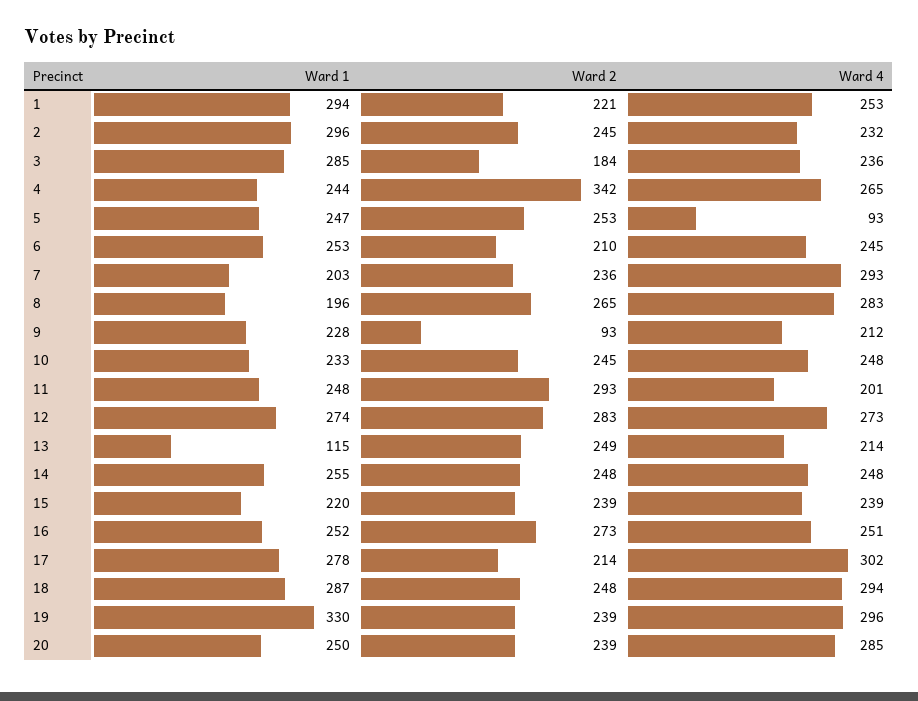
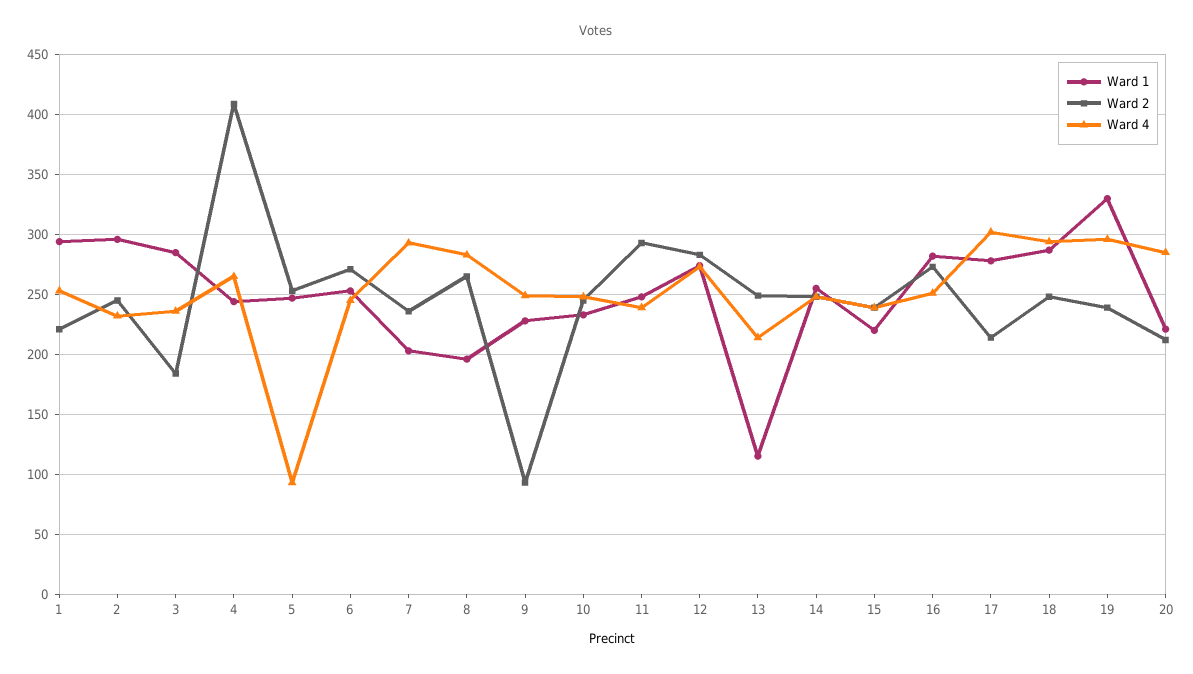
Ward 2, 4: 342 -> 410
Ward 2, 6: 210 -> 270
Ward 4, 9: 212 -> 250
Ward 4, 11: 201 -> 240
Ward 1, 16: 252 -> 280
Ward 1, 20: 250 -> 220
Ward 2, 20: 239 -> 210

